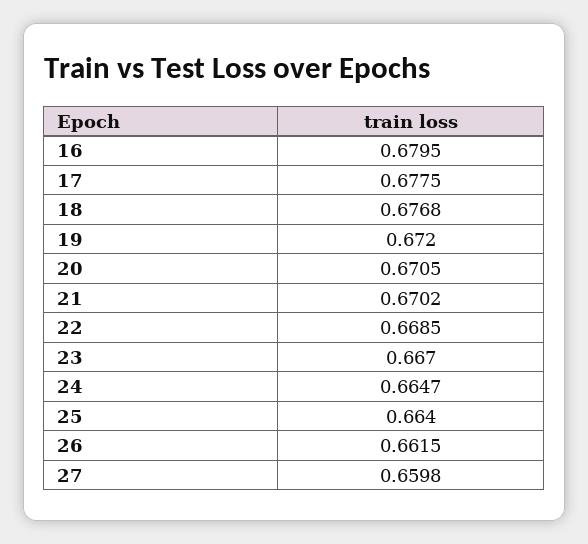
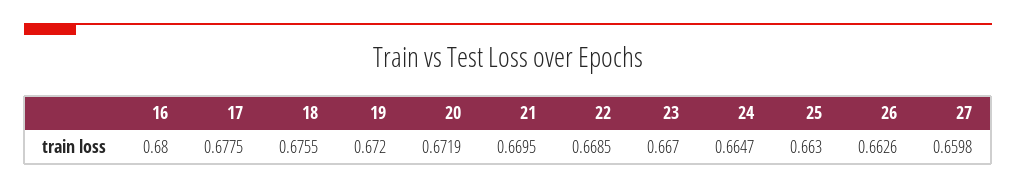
16: 0.6795 -> 0.68
18: 0.6768 -> 0.6755
20: 0.6705 -> 0.6719
21: 0.6702 -> 0.6695
25: 0.664 -> 0.663
26: 0.6615 -> 0.6626

